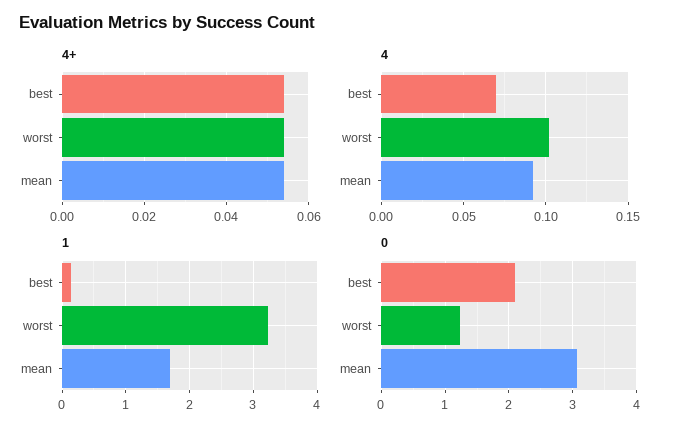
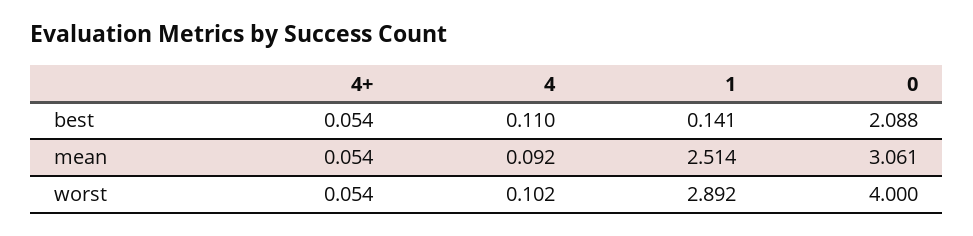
4, best: 0.07 -> 0.11
1, worst: 3.2 -> 2.892
1, mean: 1.7 -> 2.514
0, worst: 1.2 -> 4

